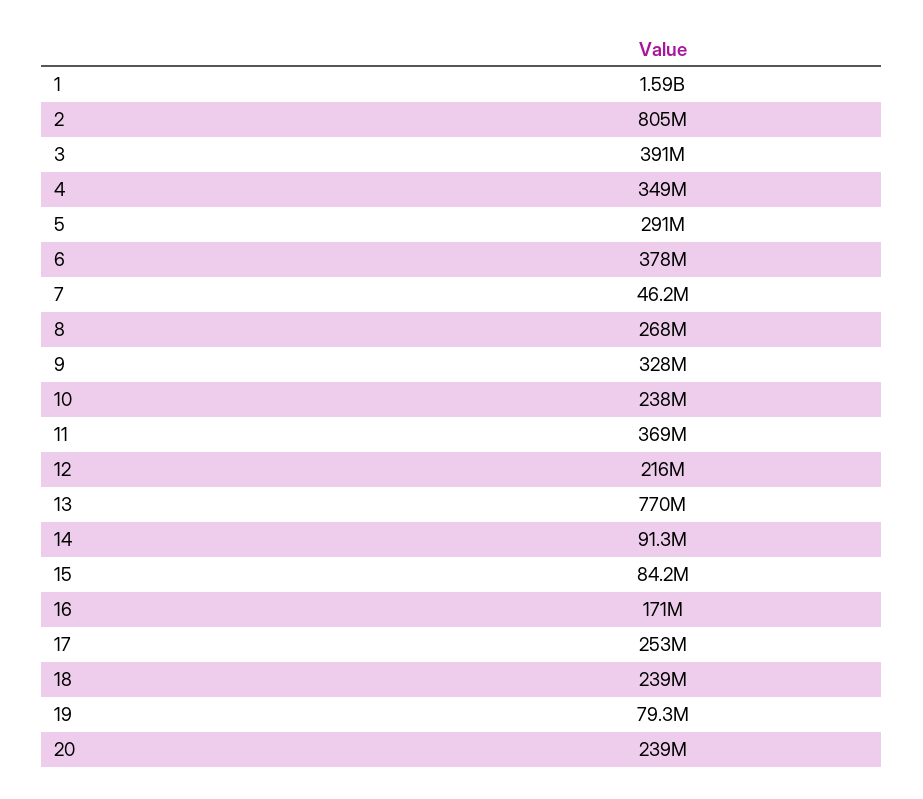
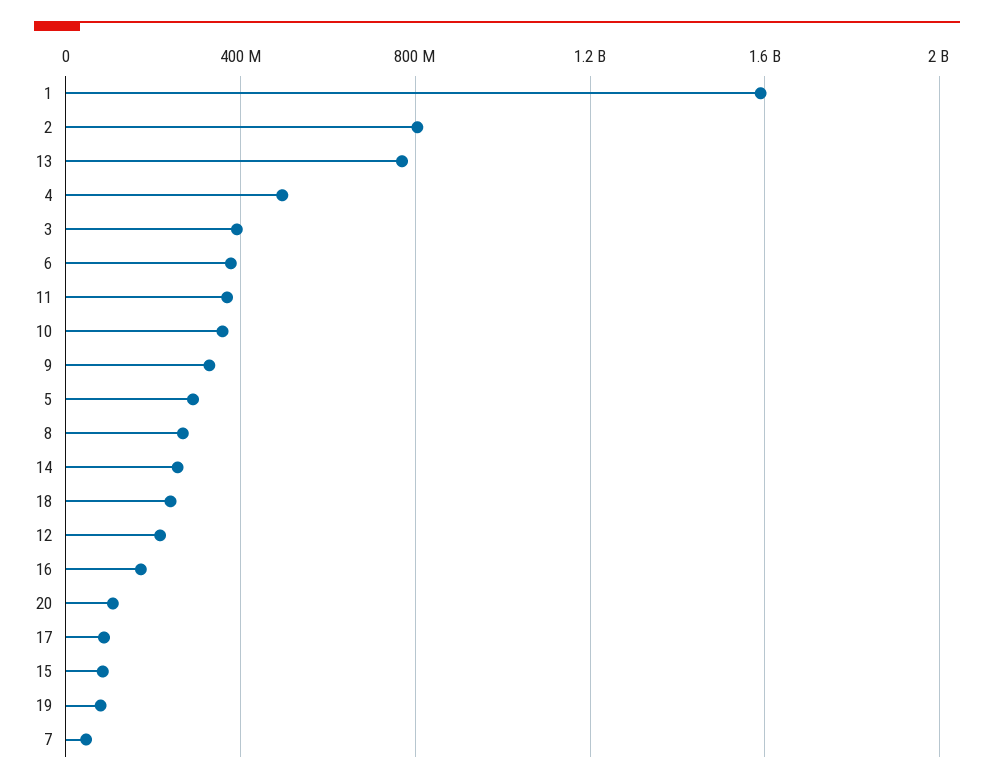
4: 349000000 -> 500000000
10: 238000000 -> 350000000
14: 91300000 -> 250000000
17: 253000000 -> 100000000
20: 239000000 -> 100000000

